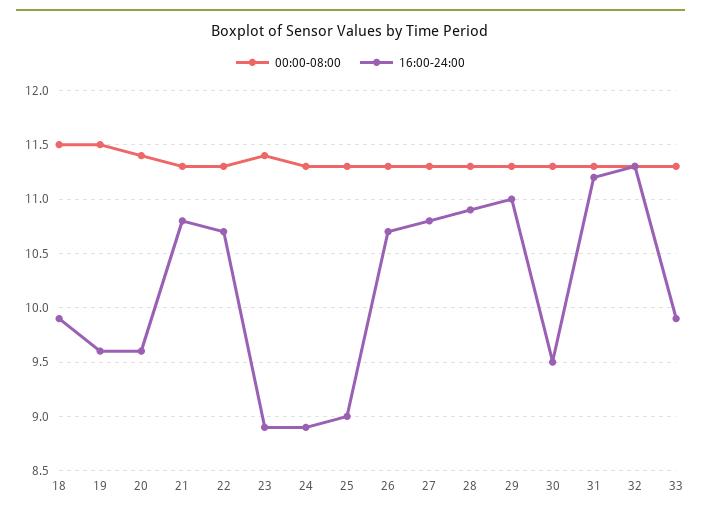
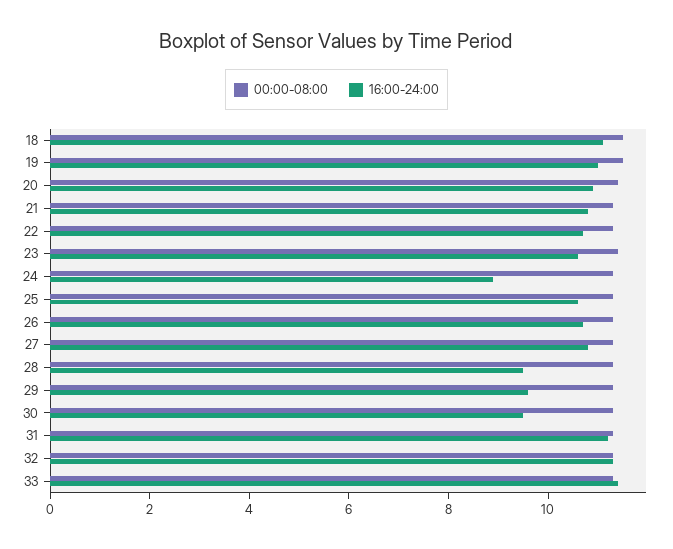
16:00-24:00, 18: 9.9 -> 11
16:00-24:00, 19: 9.6 -> 11
16:00-24:00, 20: 9.6 -> 11
16:00-24:00, 23: 8.9 -> 10.5
16:00-24:00, 25: 9 -> 10.5
16:00-24:00, 28: 10.9 -> 9.5
16:00-24:00, 29: 11 -> 9.5
16:00-24:00, 33: 9.9 -> 11.5

